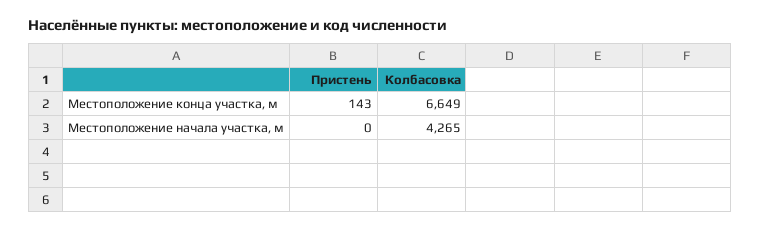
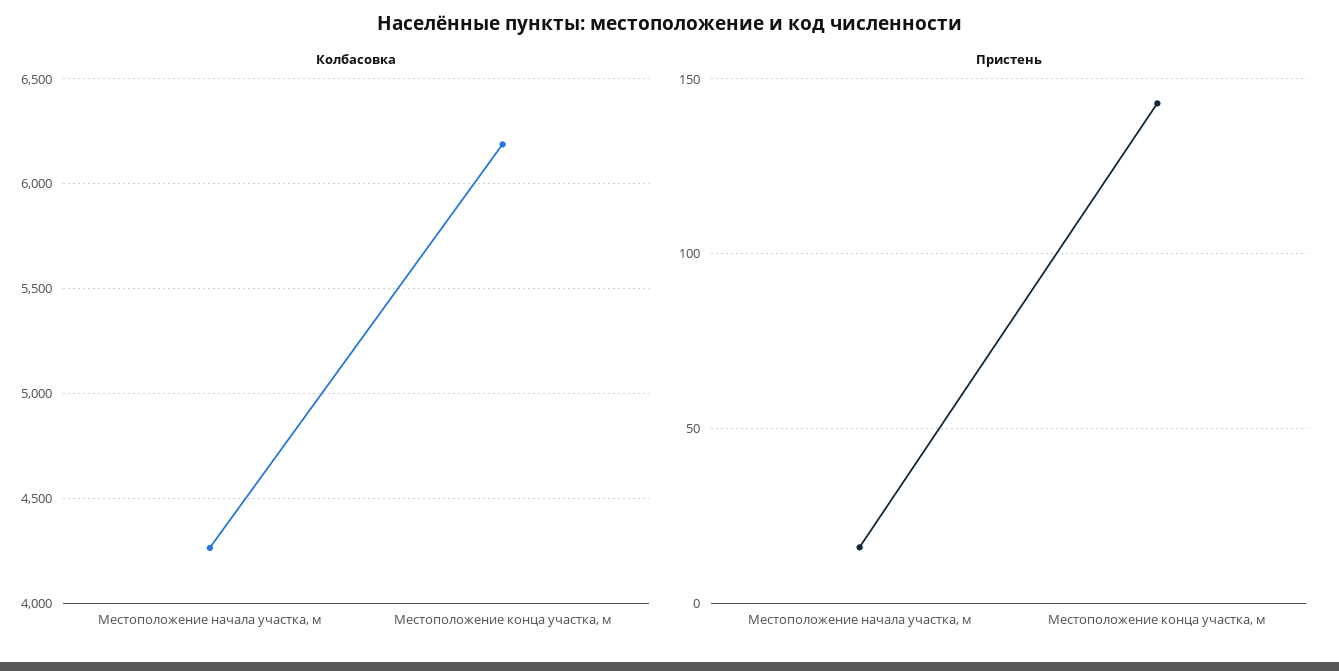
Колбасовка, Местоположение конца участка, м: 6649 -> 6200
Пристень, Местоположение начала участка, м: 0 -> 15

